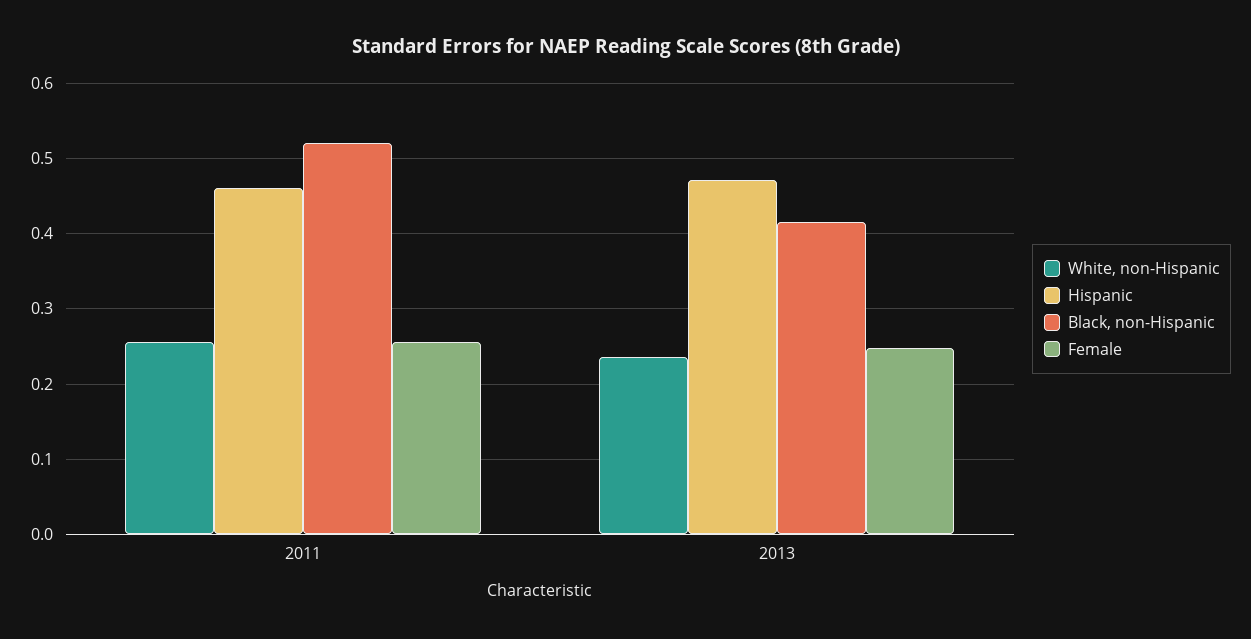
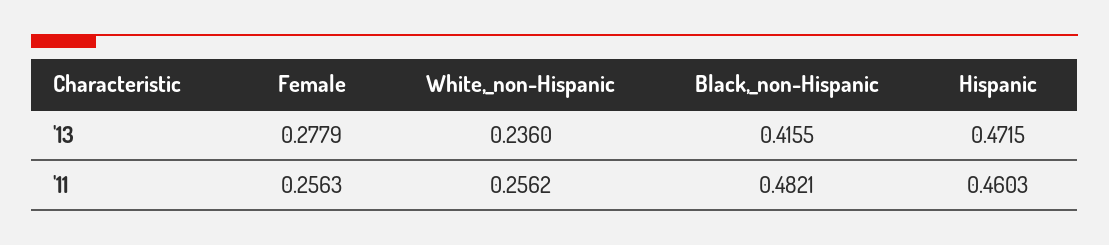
Black, non-Hispanic, 2011: 0.52 -> 0.4821
Female, 2013: 0.25 -> 0.2779

